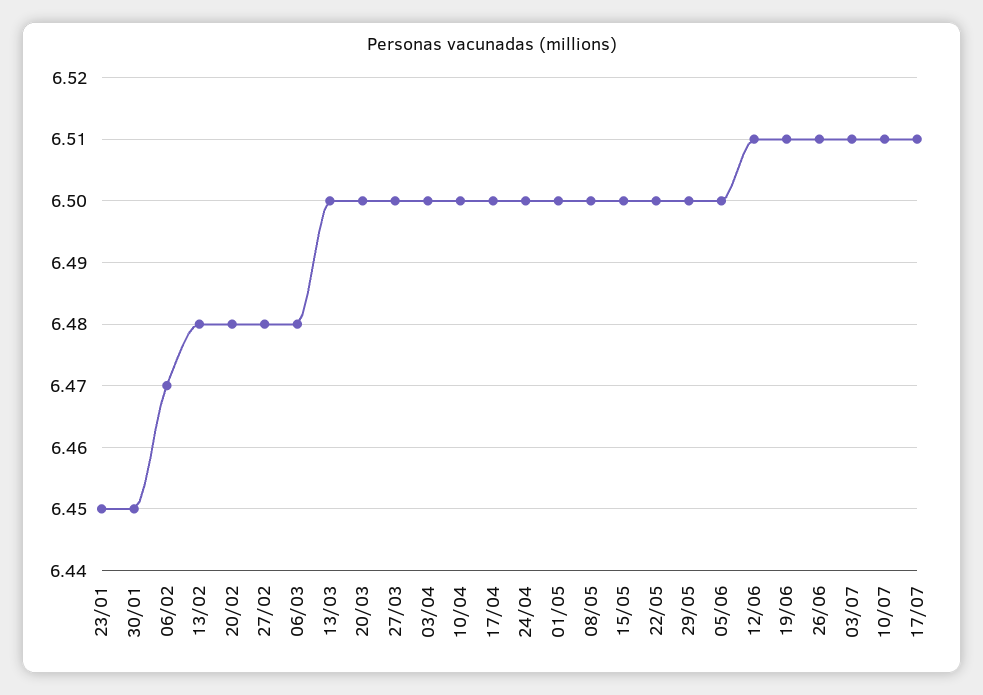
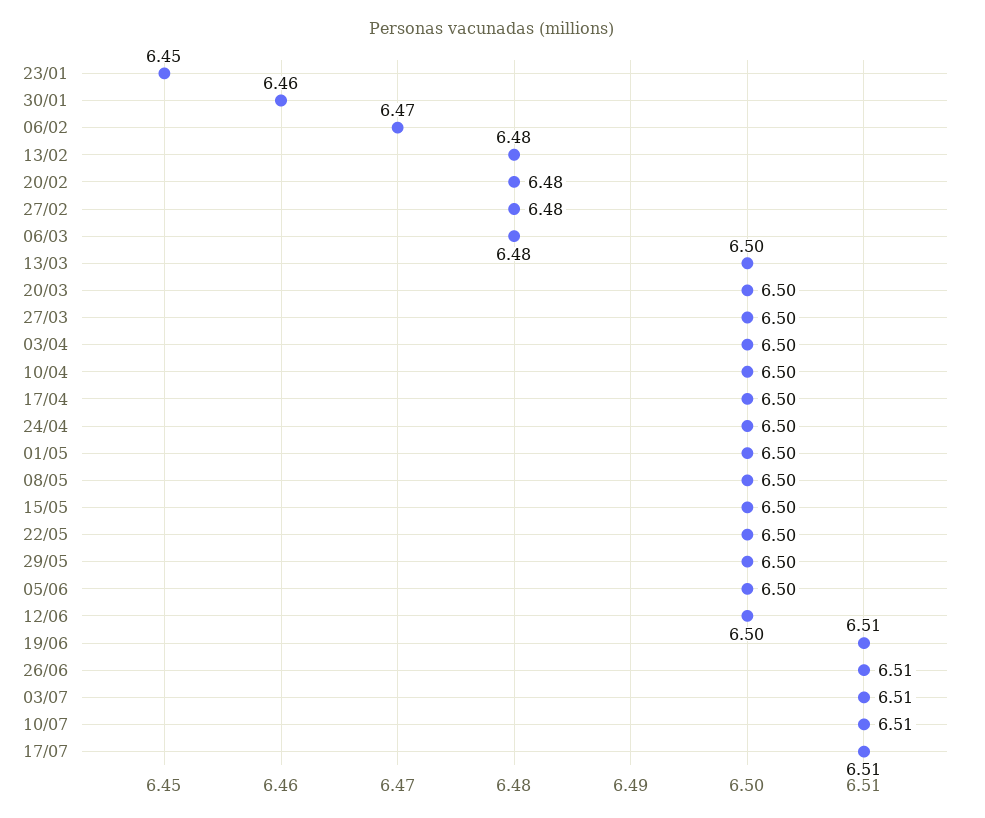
30/01: 6.45 -> 6.46
12/06: 6.51 -> 6.5

